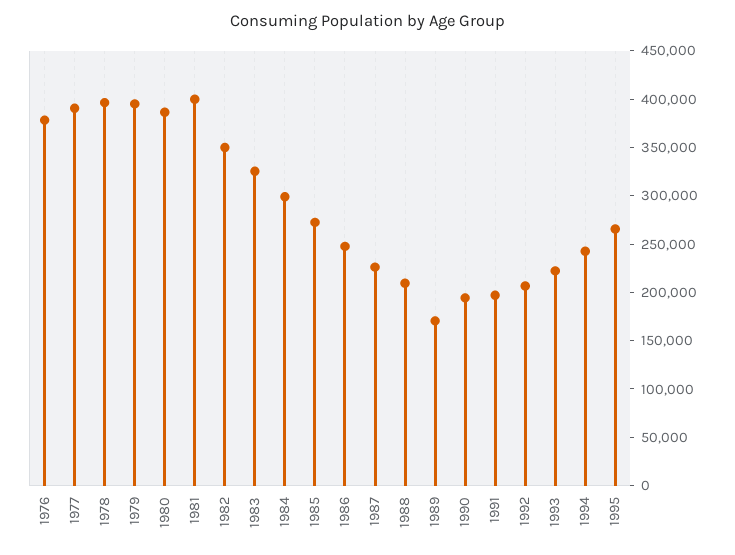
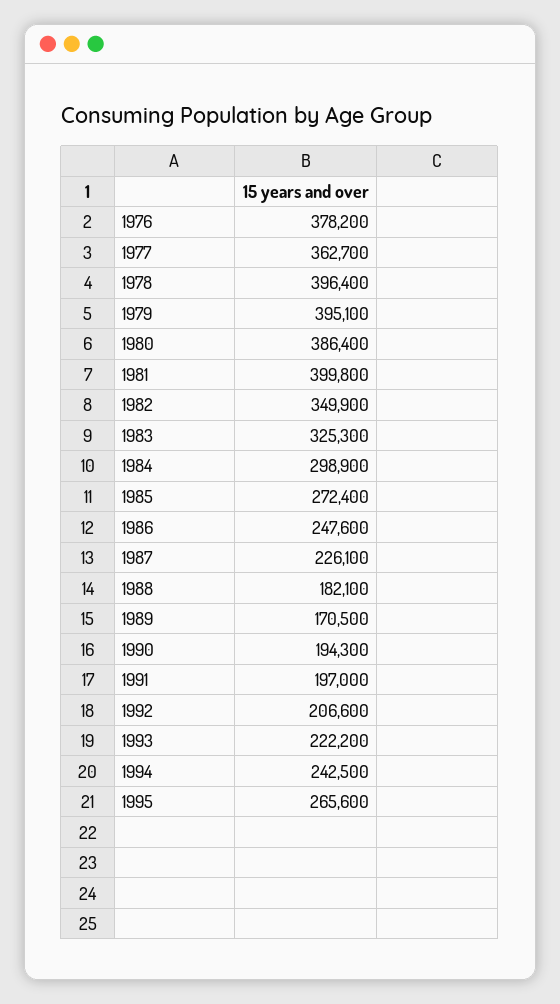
1977: 390000 -> 362700
1988: 210000 -> 182100

